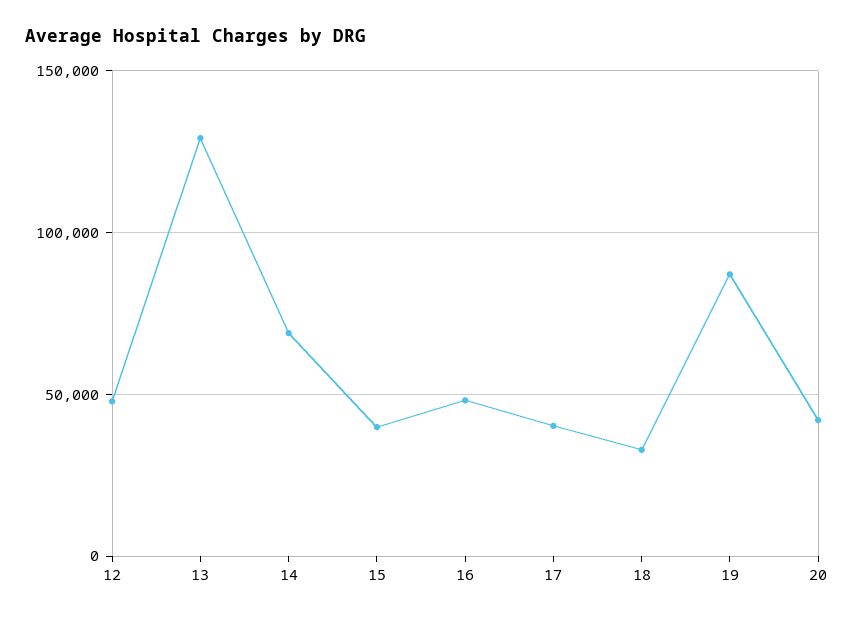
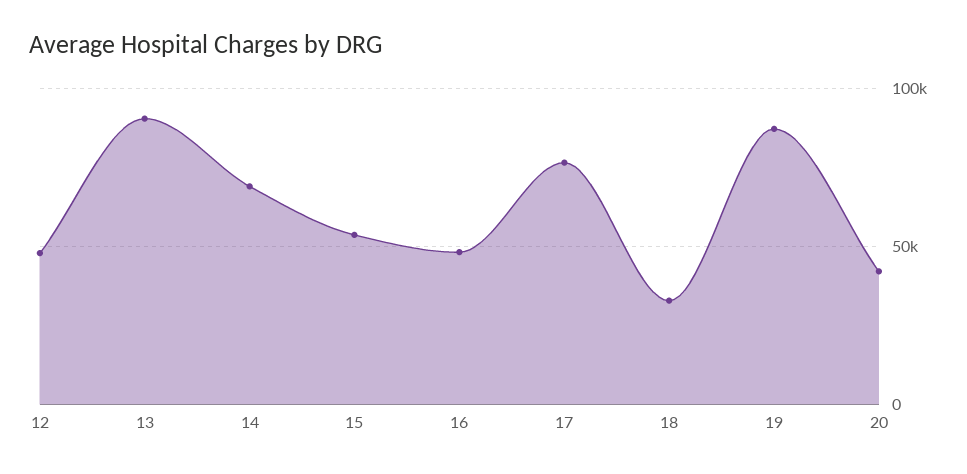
13: 130000 -> 90000
15: 40000 -> 55000
17: 40000 -> 75000

